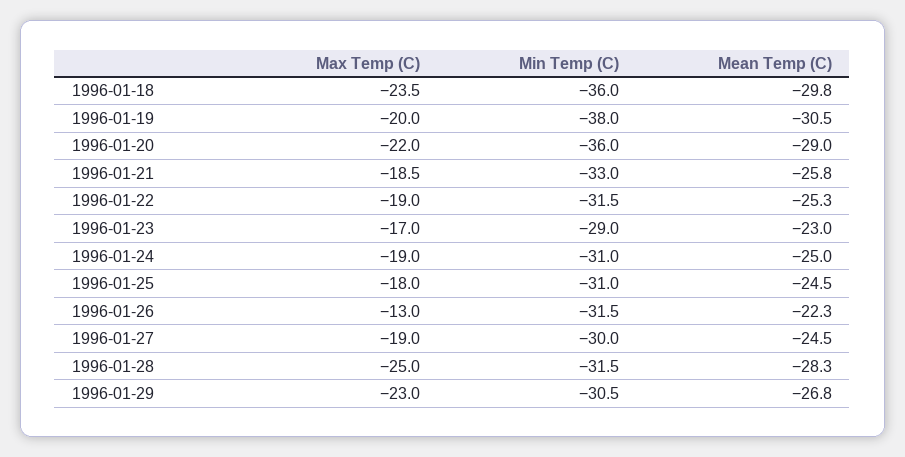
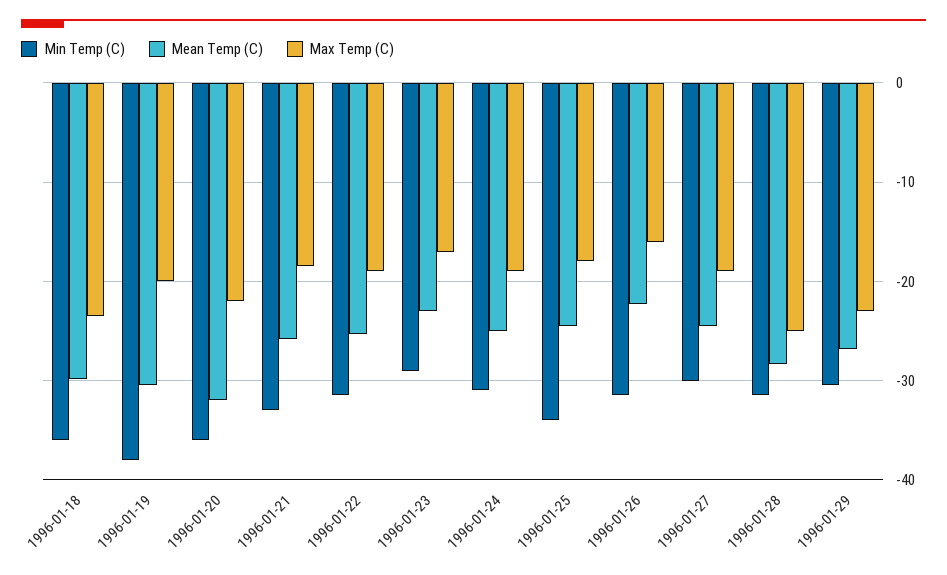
Mean Temp (C), 1996-01-20: -29 -> -32
Min Temp (C), 1996-01-25: -31 -> -34
Max Temp (C), 1996-01-26: -13 -> -16

